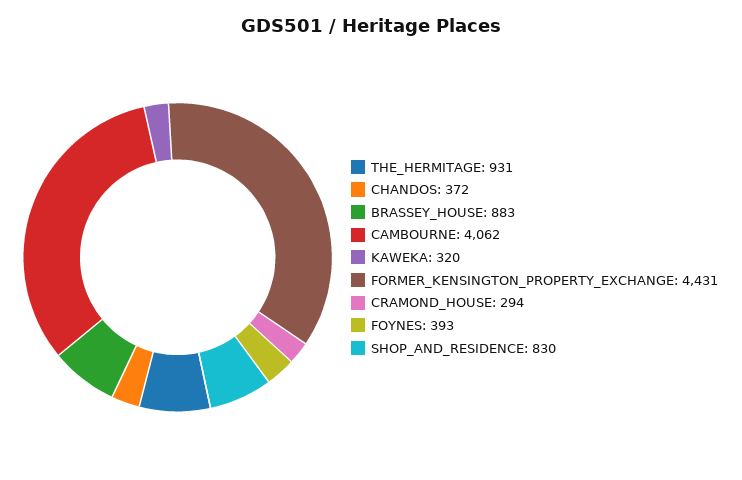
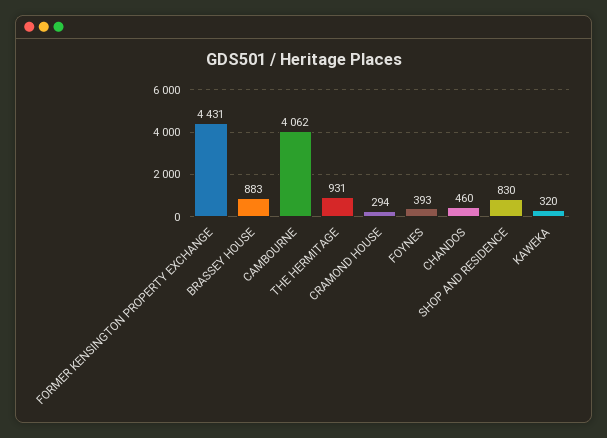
CHANDOS: 372 -> 460

